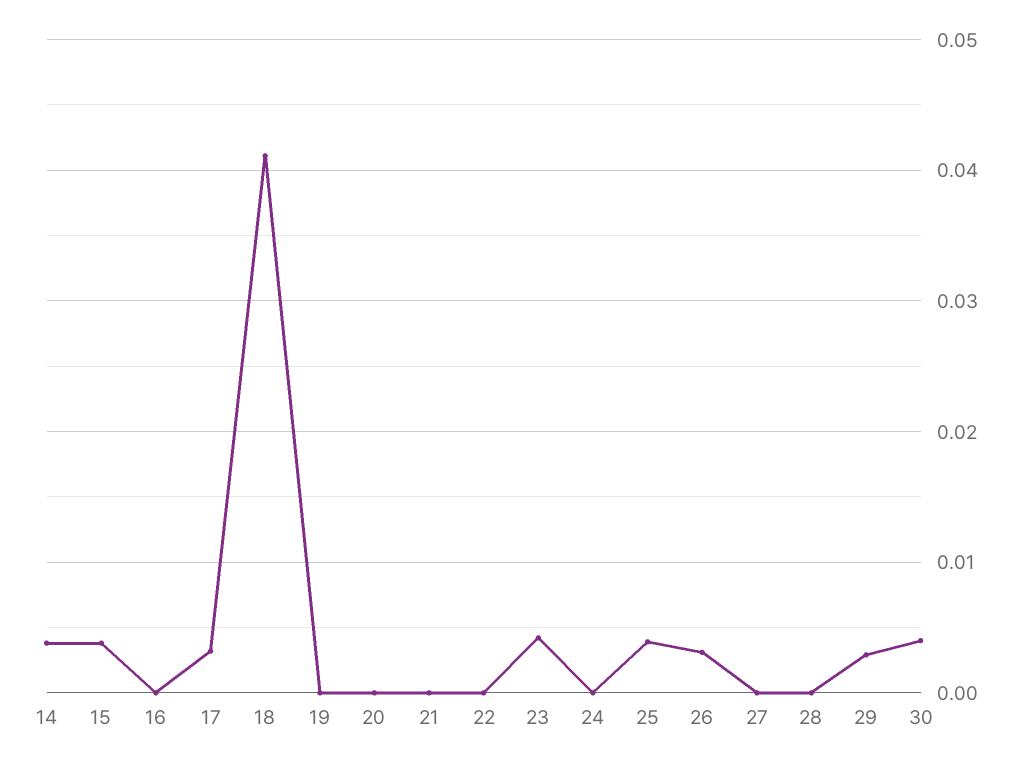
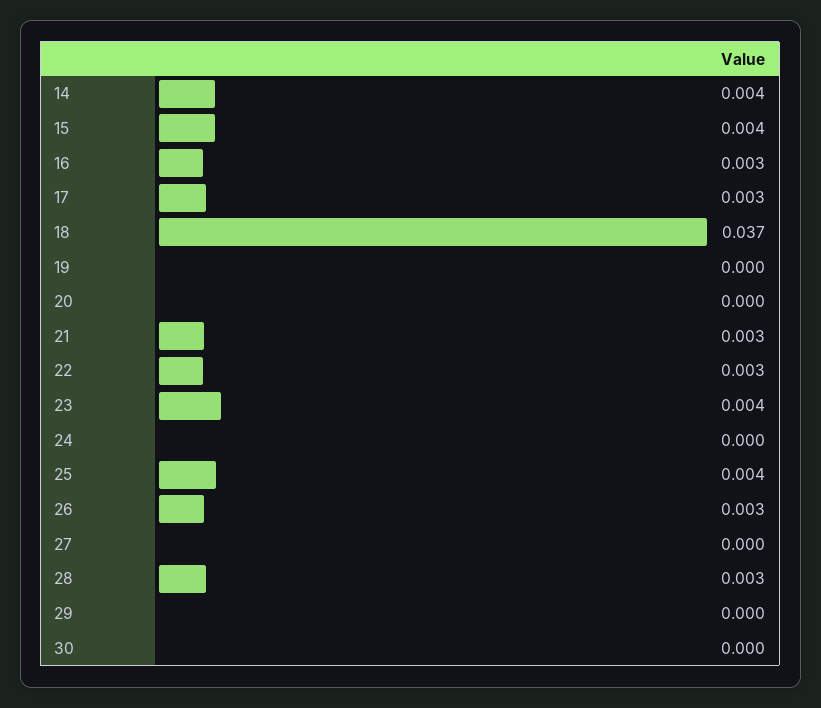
16: 0 -> 0.003
18: 0.041 -> 0.037
21: 0 -> 0.003
22: 0 -> 0.003
28: 0 -> 0.003
29: 0.003 -> 0
30: 0.004 -> 0

